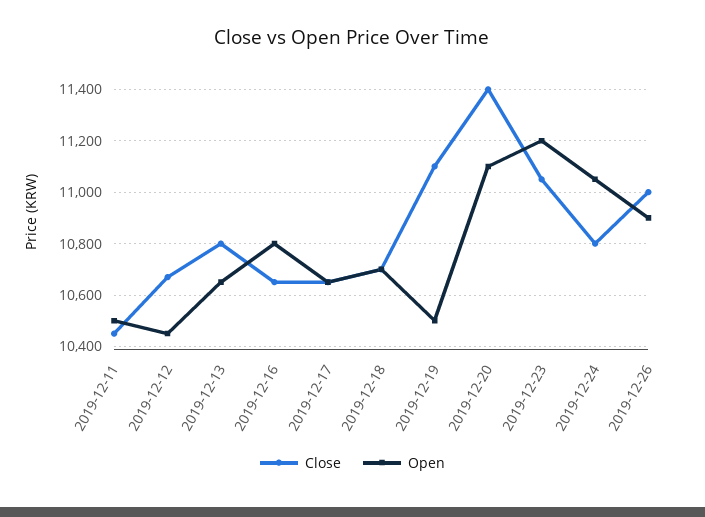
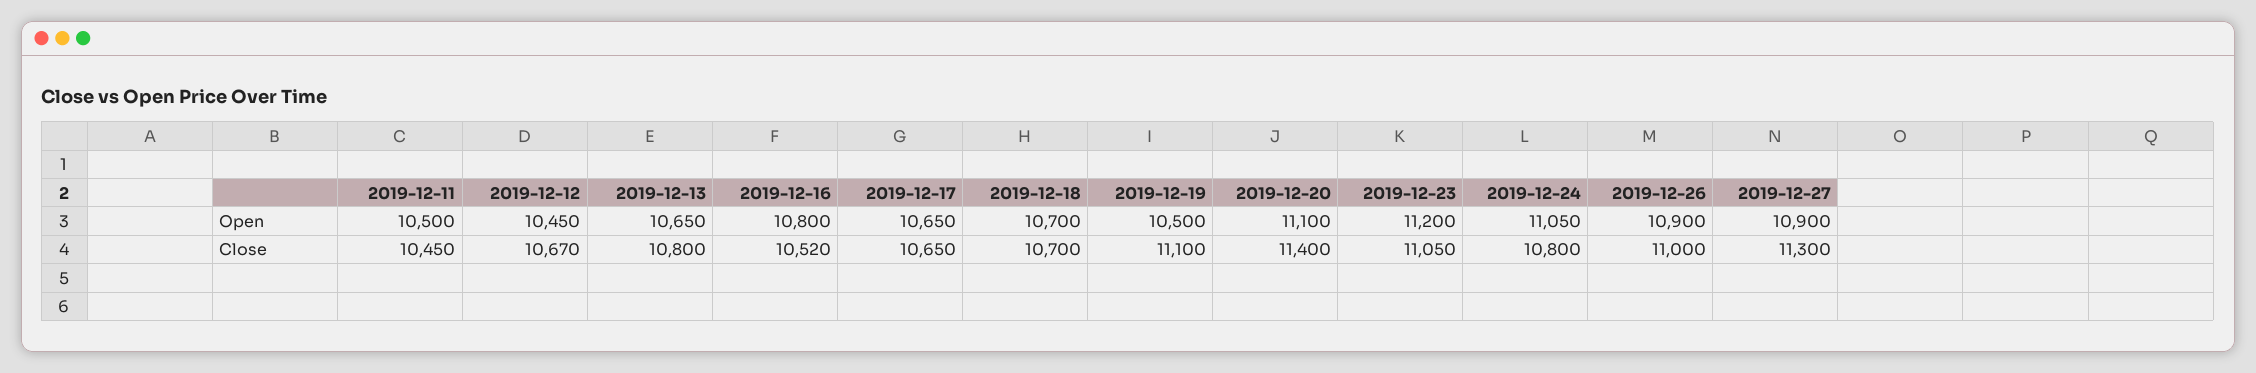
Close, 2019-12-16: 10650 -> 10520
Open, 2019-12-27: none -> 10900
Close, 2019-12-27: none -> 11300

